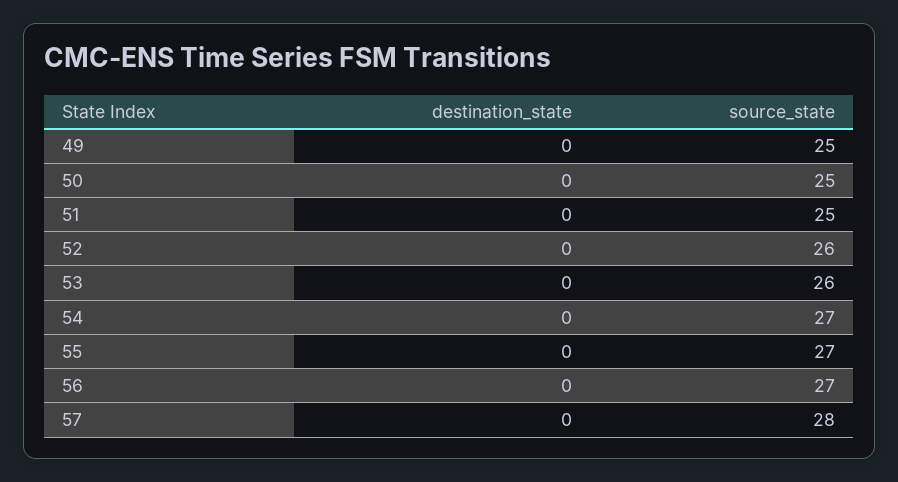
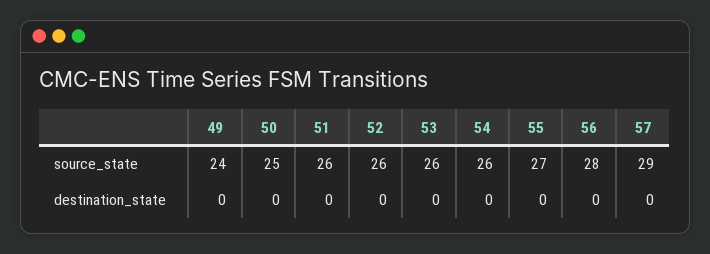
source_state, 49: 25 -> 24
source_state, 51: 25 -> 26
source_state, 54: 27 -> 26
source_state, 56: 27 -> 28
source_state, 57: 28 -> 29

